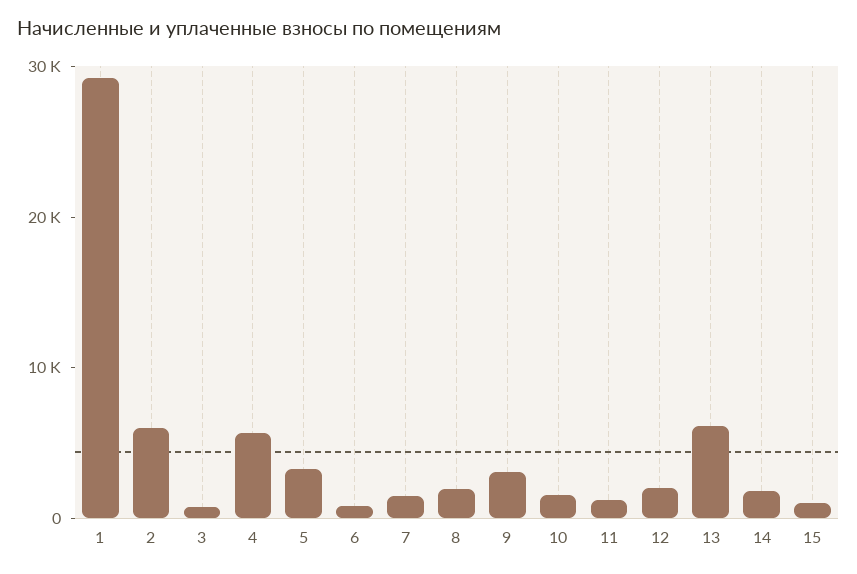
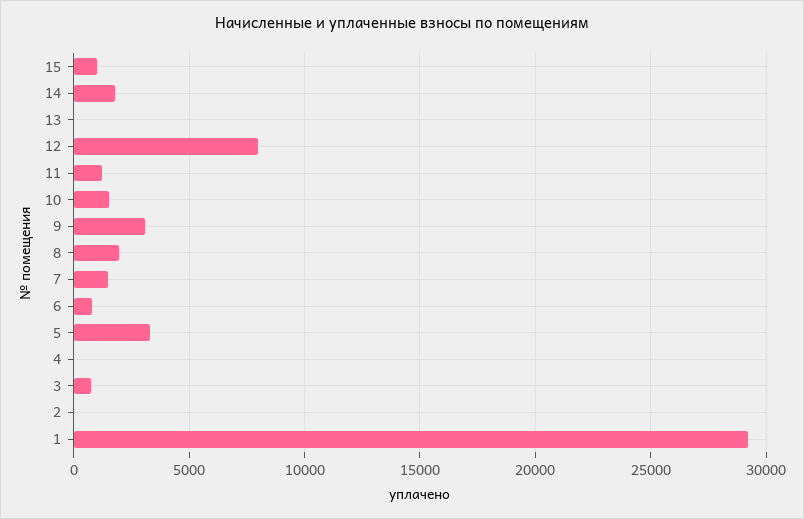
2: 6000 -> 0
4: 6000 -> 0
12: 2000 -> 8000
13: 6000 -> 0

